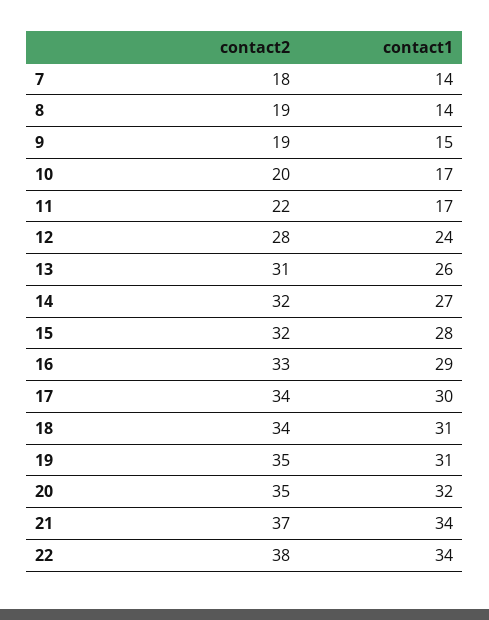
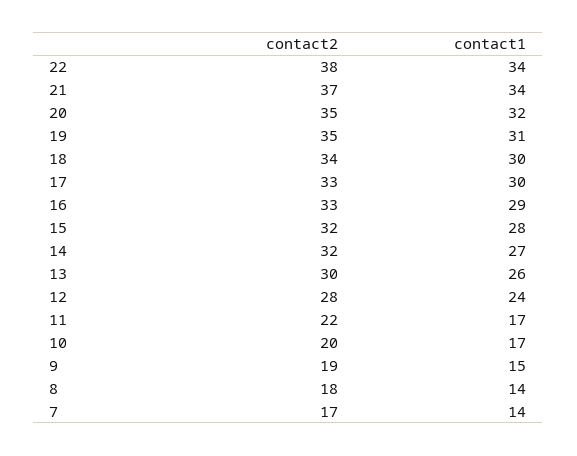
contact2, 7: 18 -> 17
contact2, 8: 19 -> 18
contact2, 13: 31 -> 30
contact2, 17: 34 -> 33
contact1, 18: 31 -> 30

